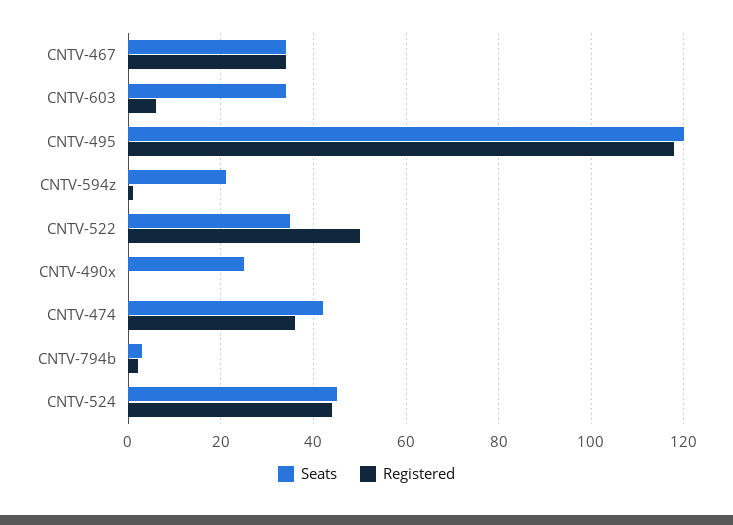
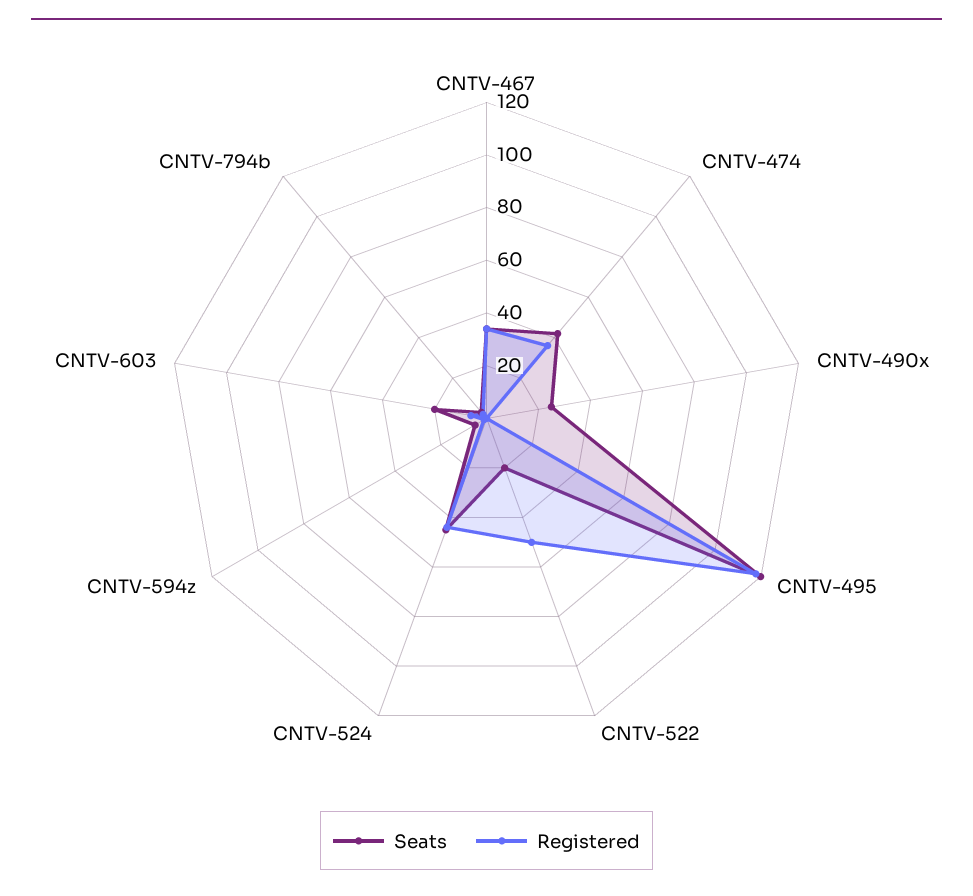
Seats, CNTV-603: 35 -> 20
Seats, CNTV-594z: 20 -> 5
Seats, CNTV-522: 35 -> 20

